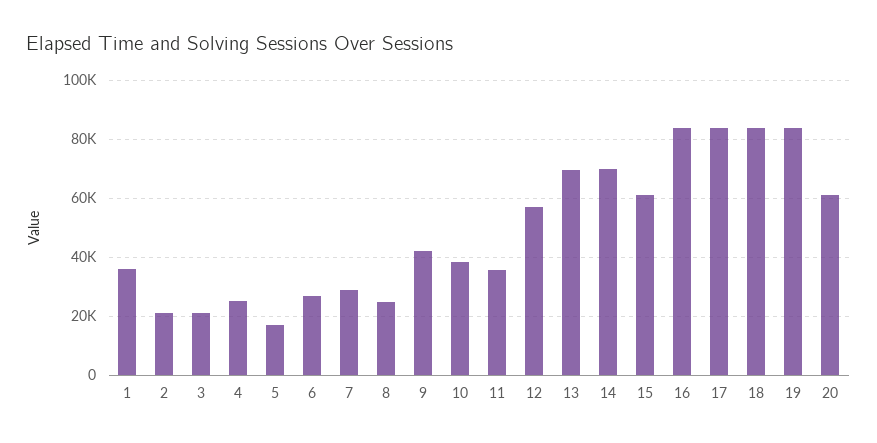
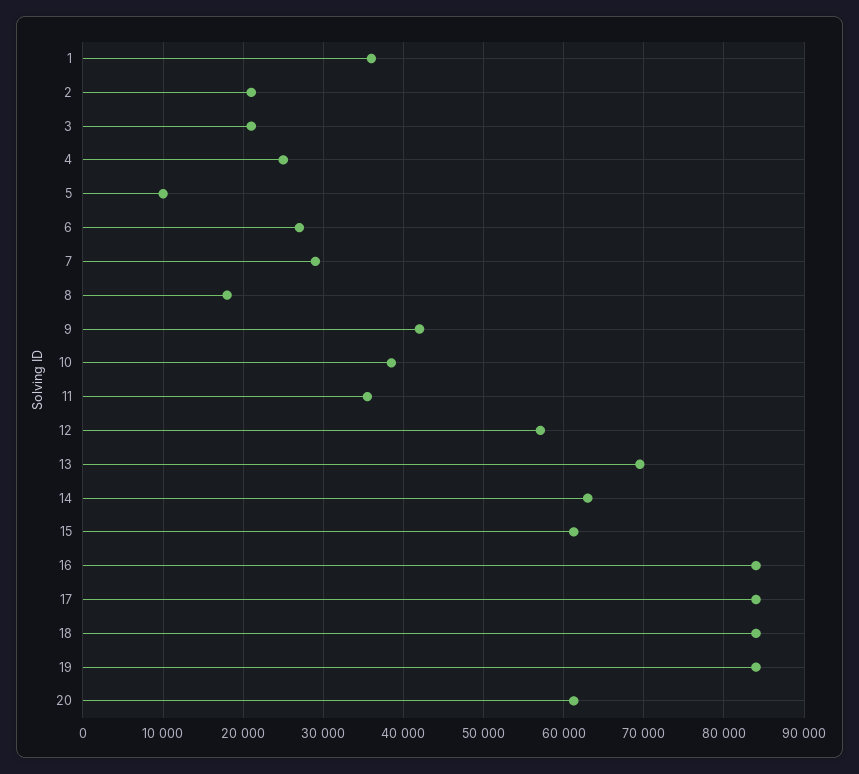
5: 17500 -> 10000
8: 25000 -> 18000
14: 70000 -> 63000

